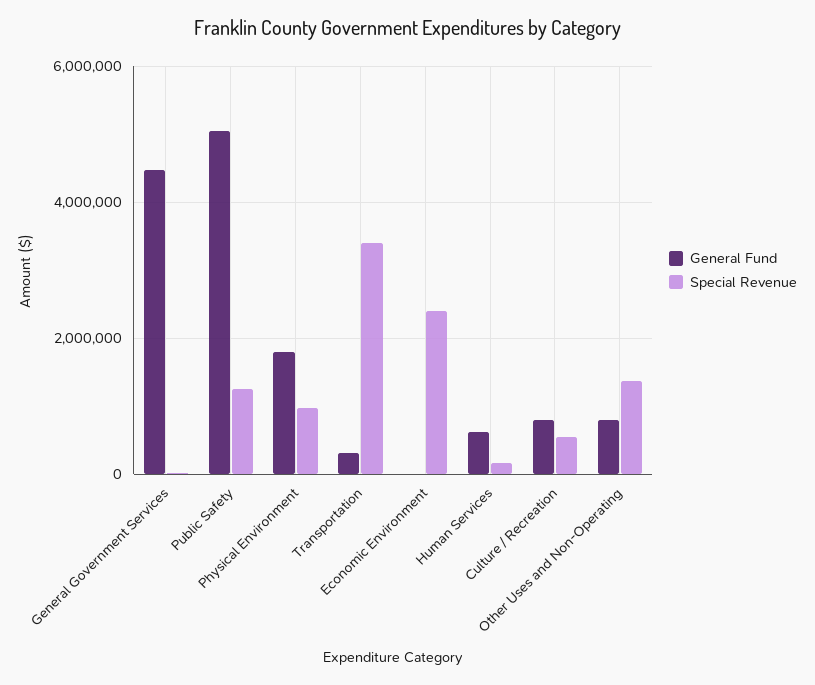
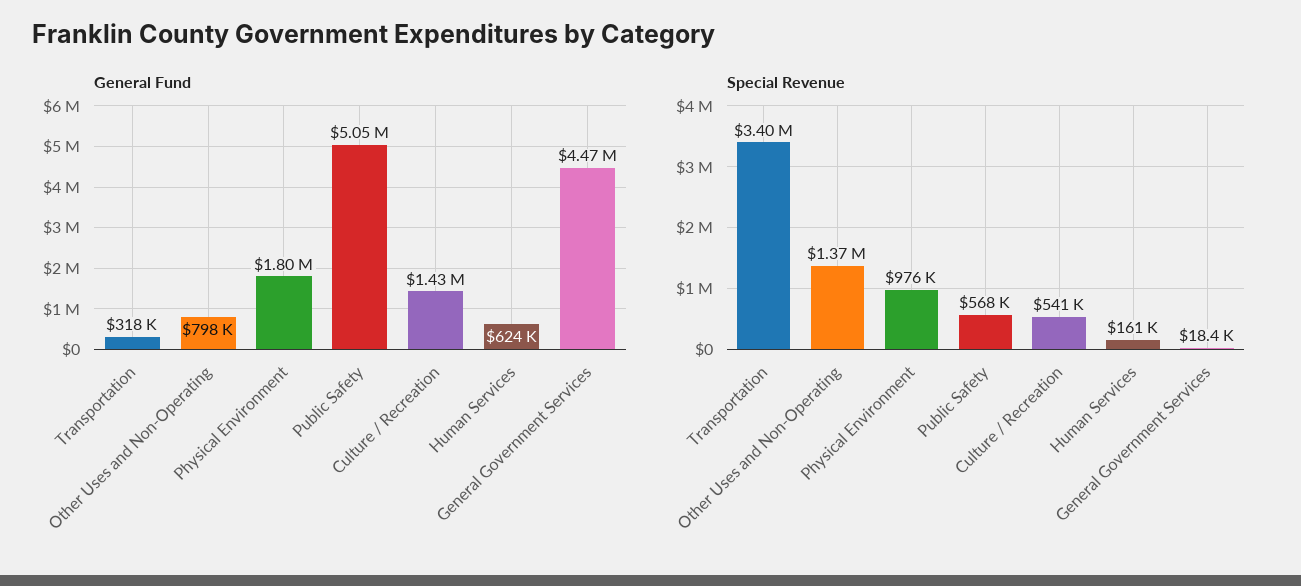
Special Revenue, Public Safety: 1200000 -> 568000
General Fund, Economic Environment: 0 -> none
Special Revenue, Economic Environment: 2400000 -> none
General Fund, Culture / Recreation: 800000 -> 1430000

